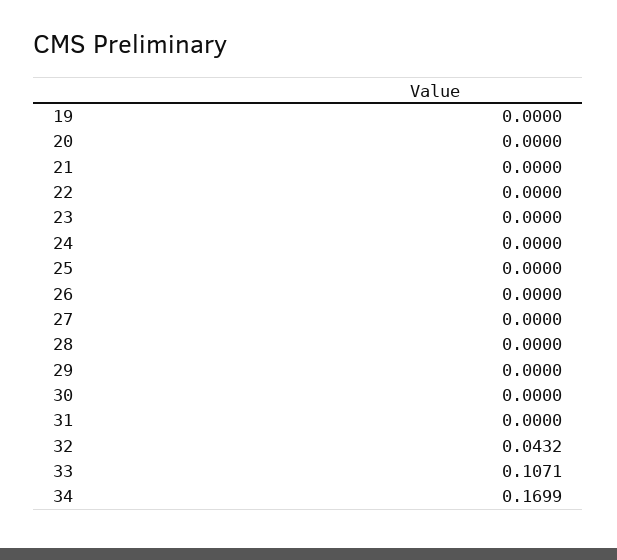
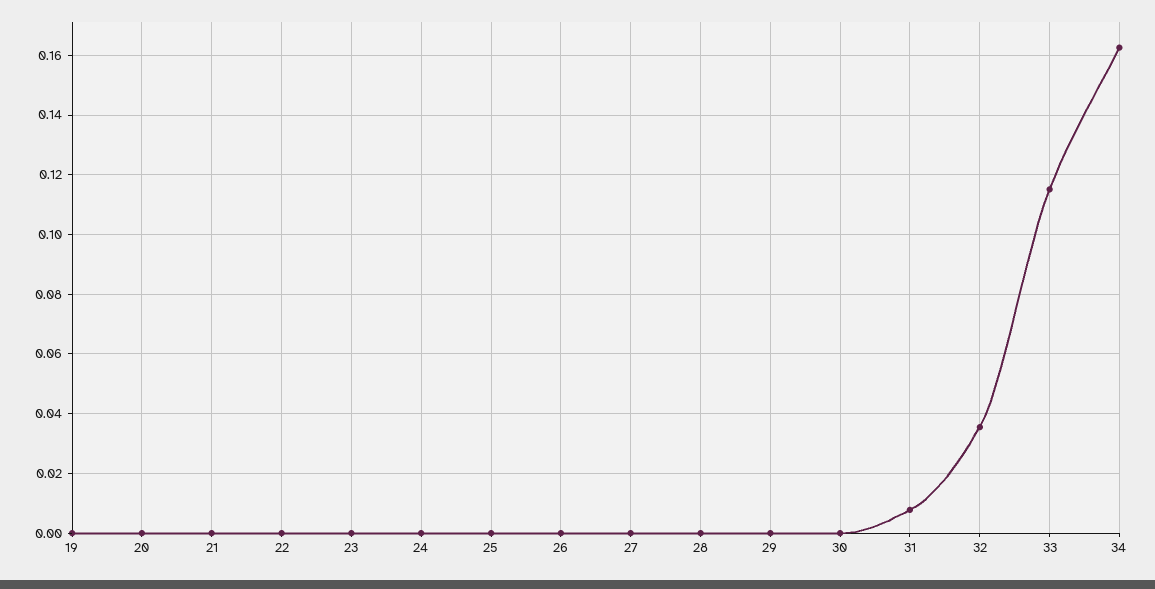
31: 0 -> 0.0075
32: 0.0432 -> 0.035
33: 0.1071 -> 0.115
34: 0.1699 -> 0.1625

